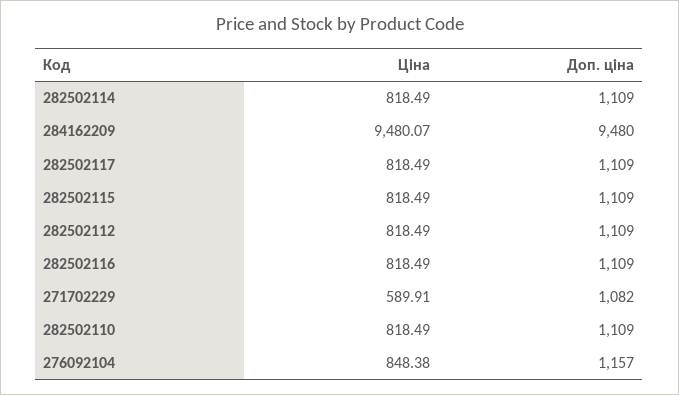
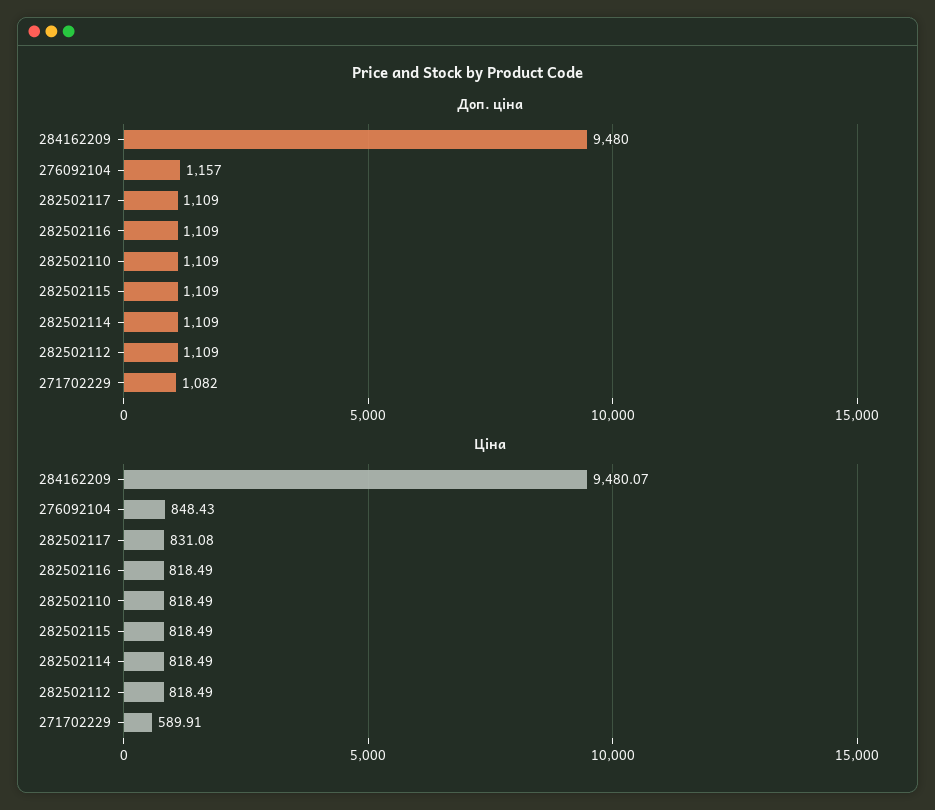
Ціна, 282502117: 818.49 -> 831.08
Ціна, 276092104: 848.38 -> 848.43

